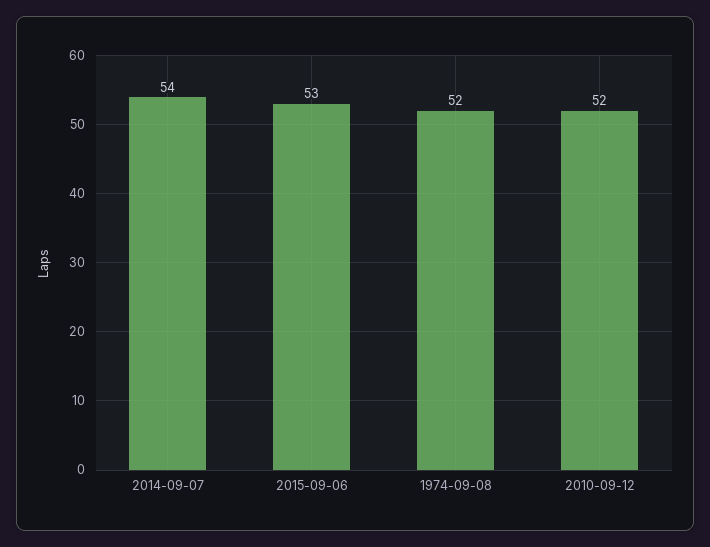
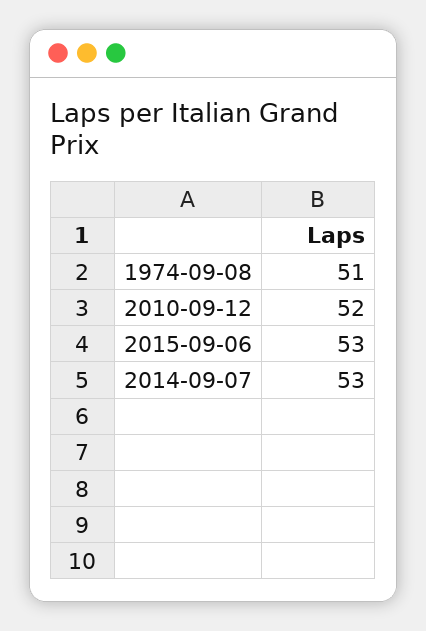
2014-09-07: 54 -> 53
1974-09-08: 52 -> 51

